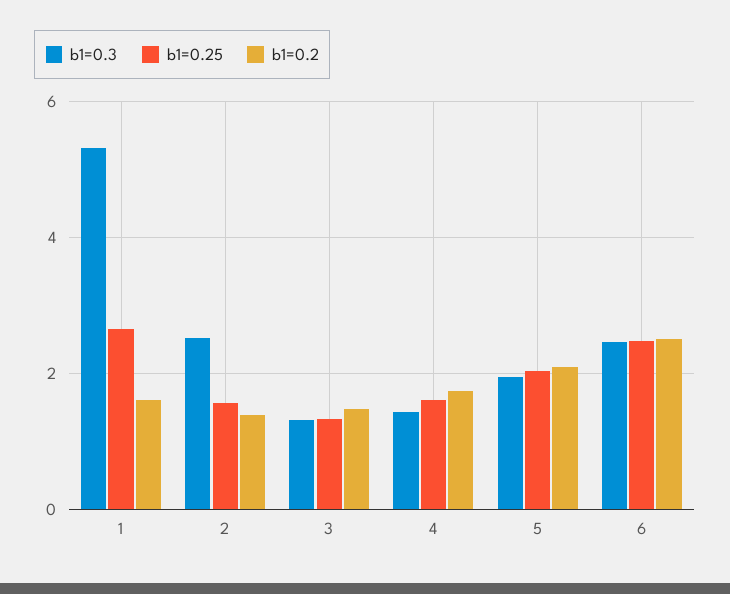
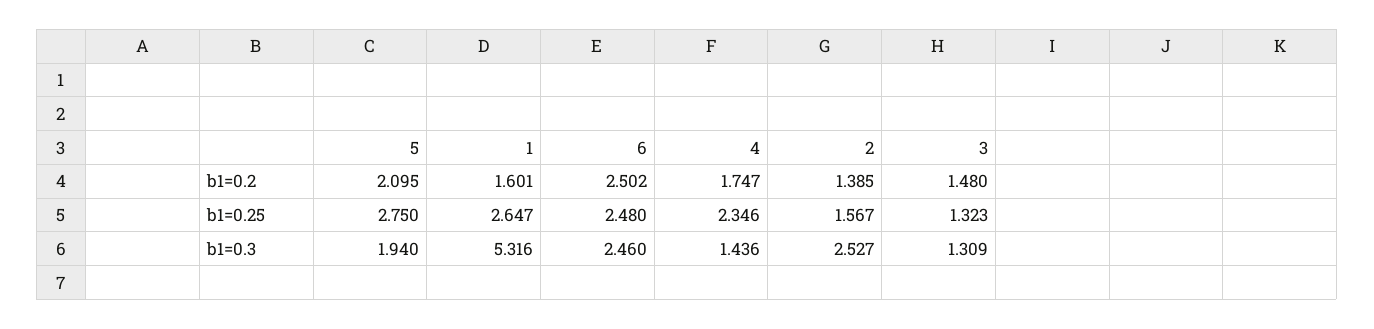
b1=0.25, 4: 1.6 -> 2.346
b1=0.25, 5: 2 -> 2.75

